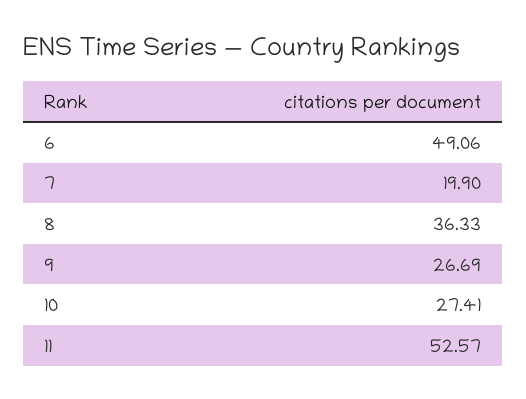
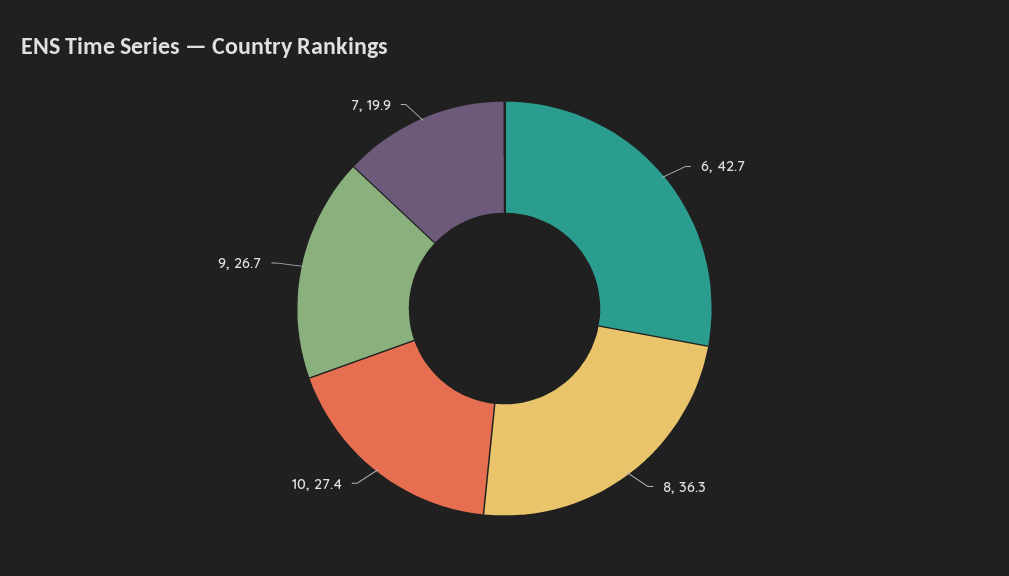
6: 49.06 -> 42.7
11: 52.57 -> none

